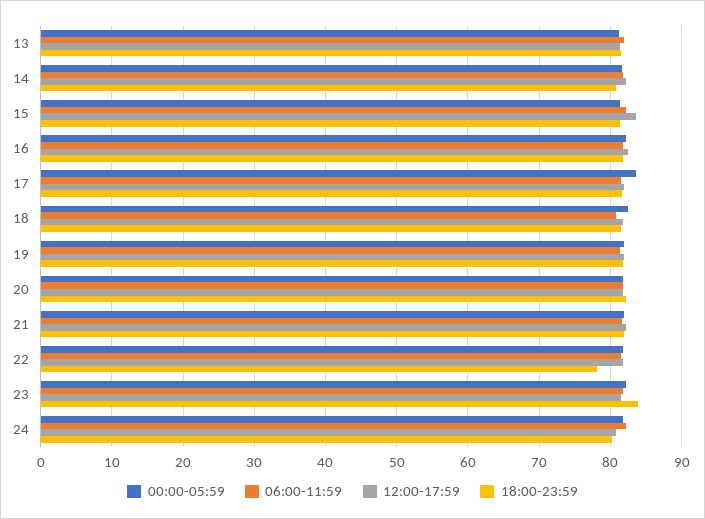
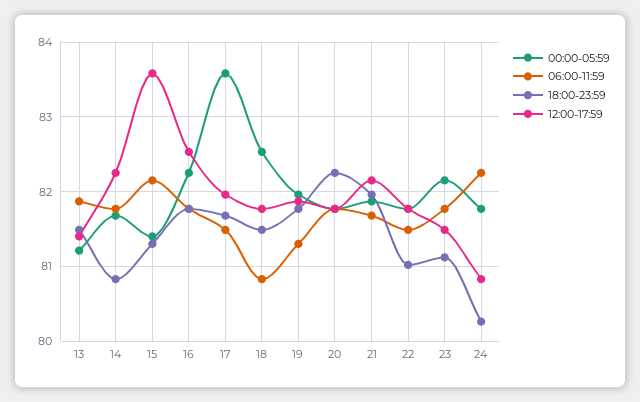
18:00-23:59, 22: 78 -> 81
18:00-23:59, 23: 84 -> 81.1

